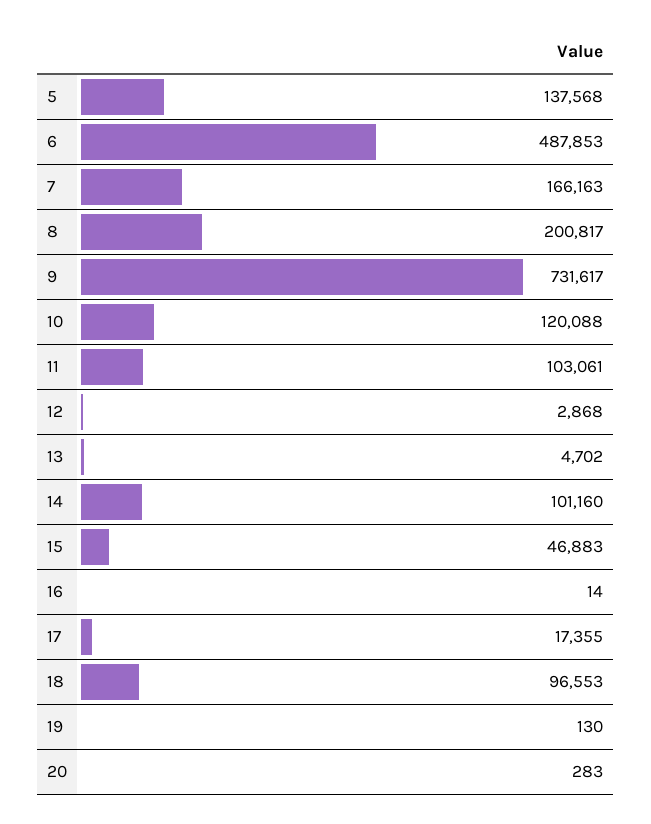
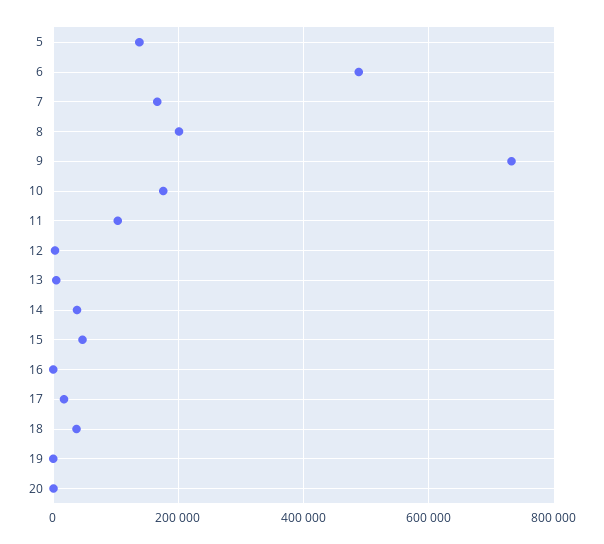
10: 120088 -> 180000
14: 101160 -> 40000
18: 96553 -> 40000

